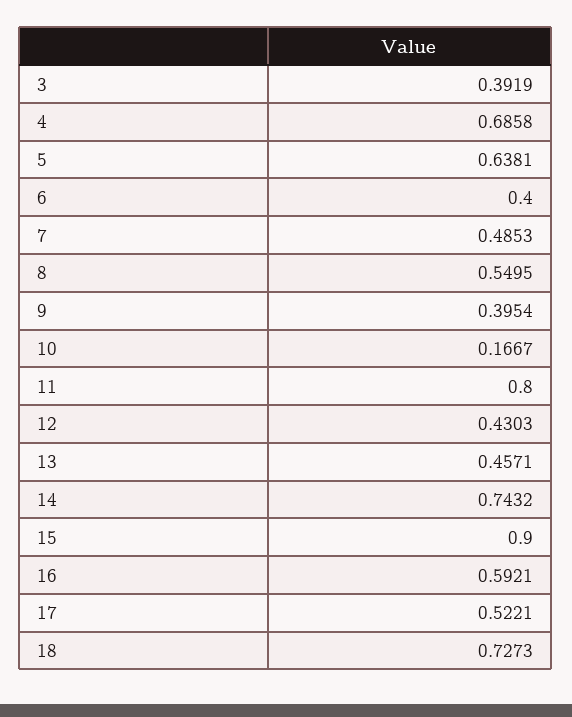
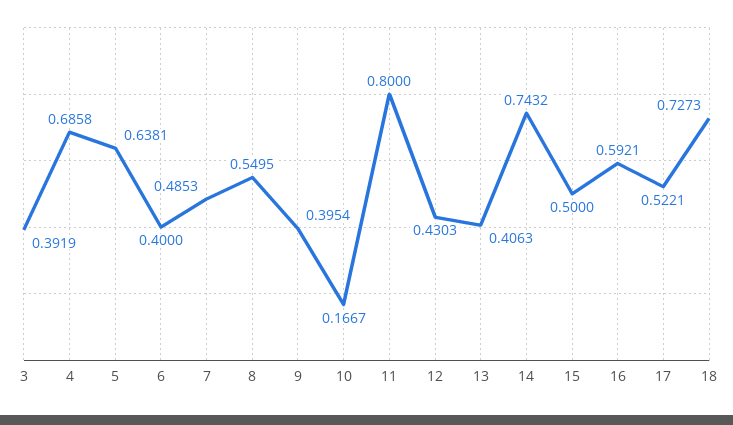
13: 0.4571 -> 0.4063
15: 0.9 -> 0.5

